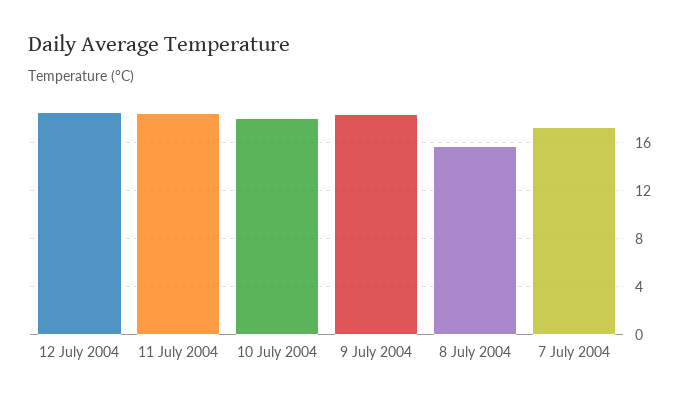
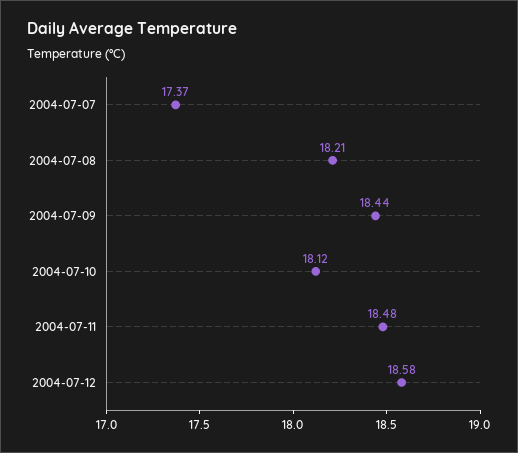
8 July 2004: 16 -> 18.21

